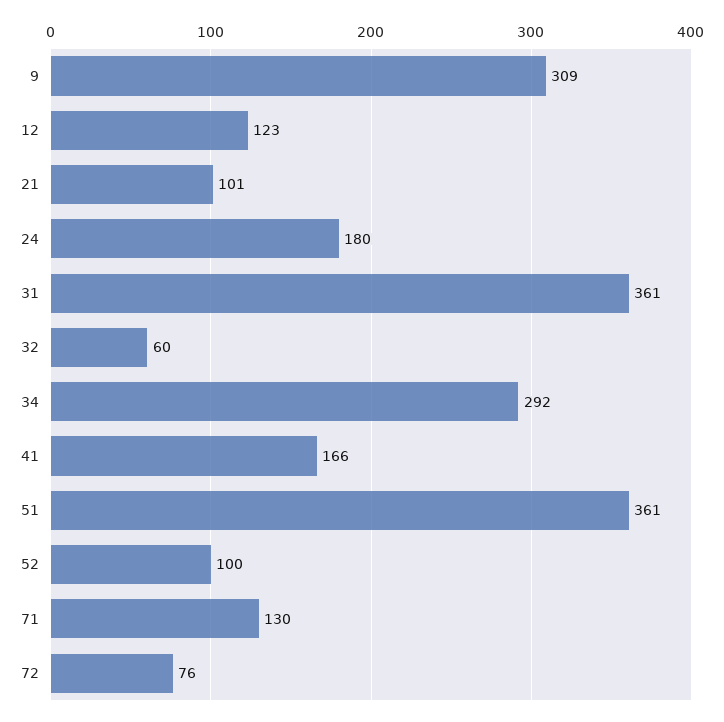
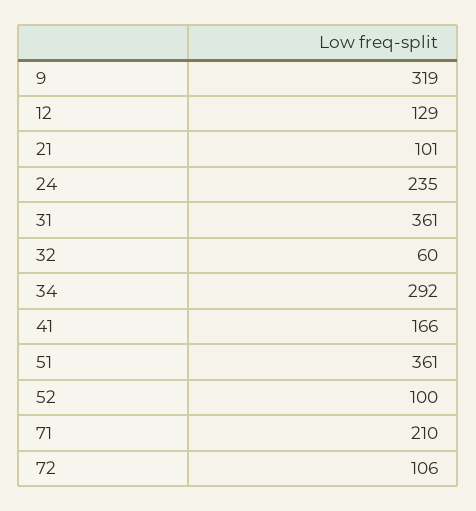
9: 309 -> 319
12: 123 -> 129
24: 180 -> 235
71: 130 -> 210
72: 76 -> 106

